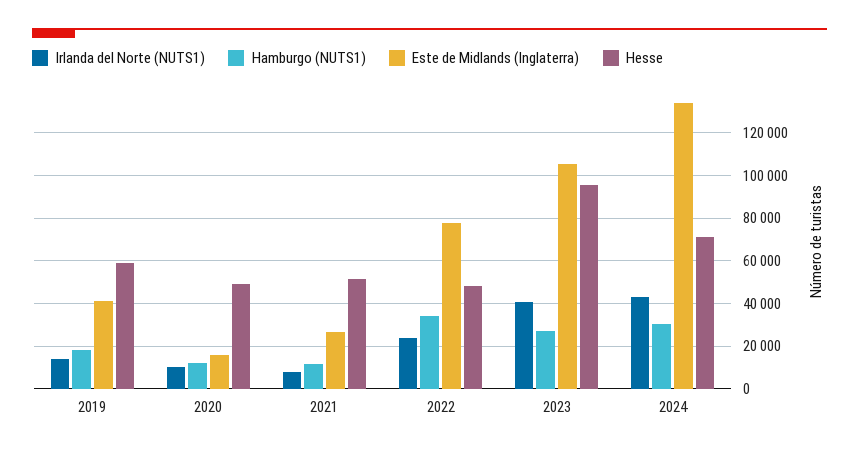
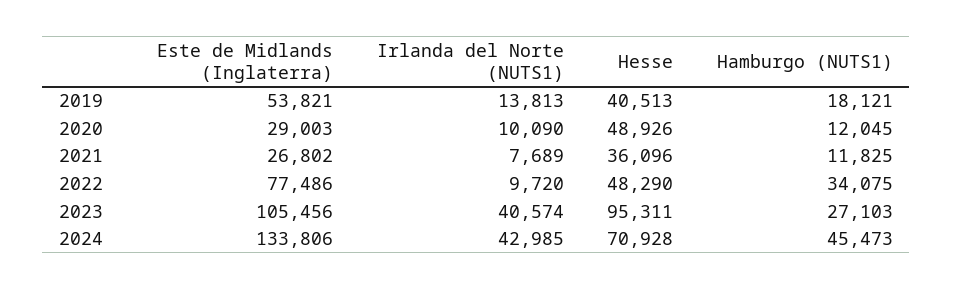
Este de Midlands (Inglaterra), 2019: 40000 -> 53821
Hesse, 2019: 60000 -> 40513
Este de Midlands (Inglaterra), 2020: 15000 -> 29003
Hesse, 2021: 50000 -> 36096
Irlanda del Norte (NUTS1), 2022: 25000 -> 9720
Hamburgo (NUTS1), 2024: 30000 -> 45473

